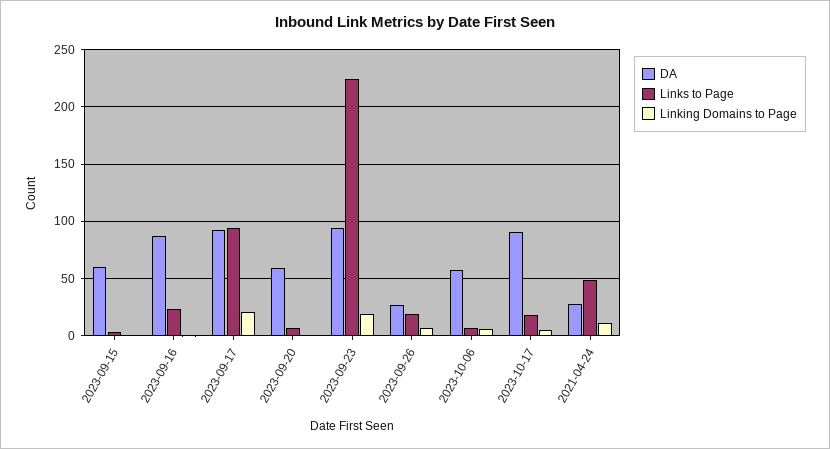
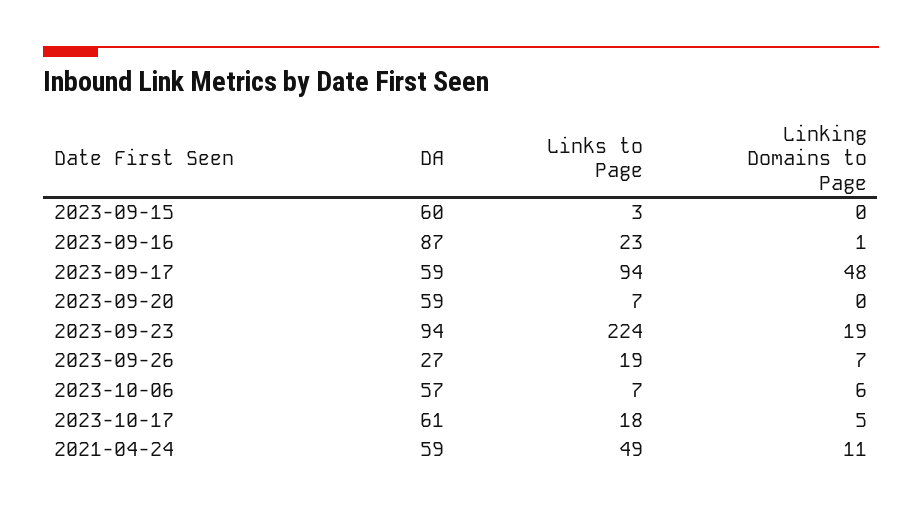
DA, 2023-09-17: 90 -> 59
Linking Domains to Page, 2023-09-17: 20 -> 48
DA, 2023-10-17: 90 -> 61
DA, 2021-04-24: 30 -> 59

